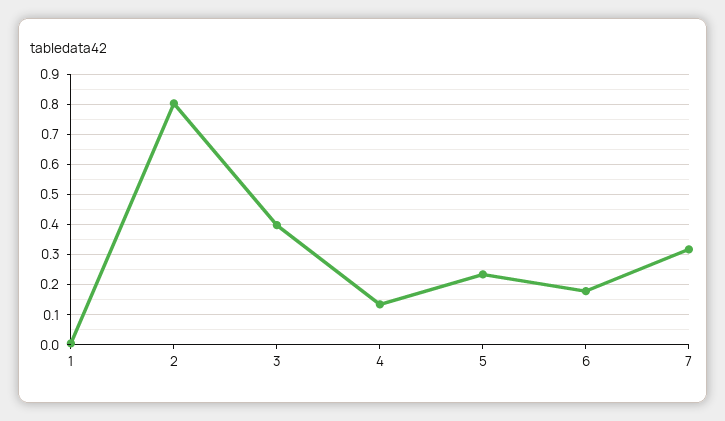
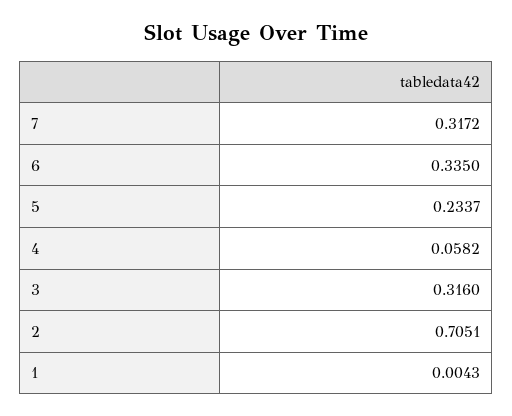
2: 0.8 -> 0.7051
3: 0.4 -> 0.316
4: 0.14 -> 0.0582
6: 0.18 -> 0.335

